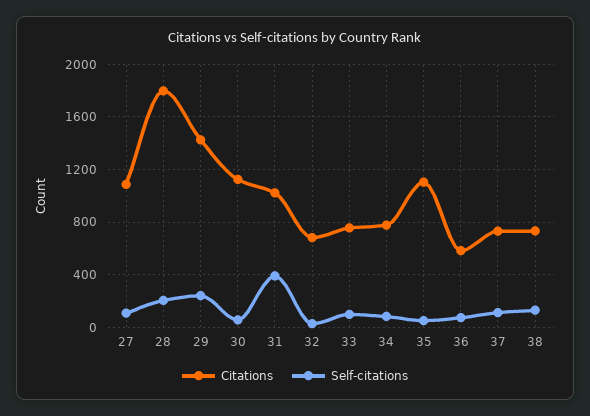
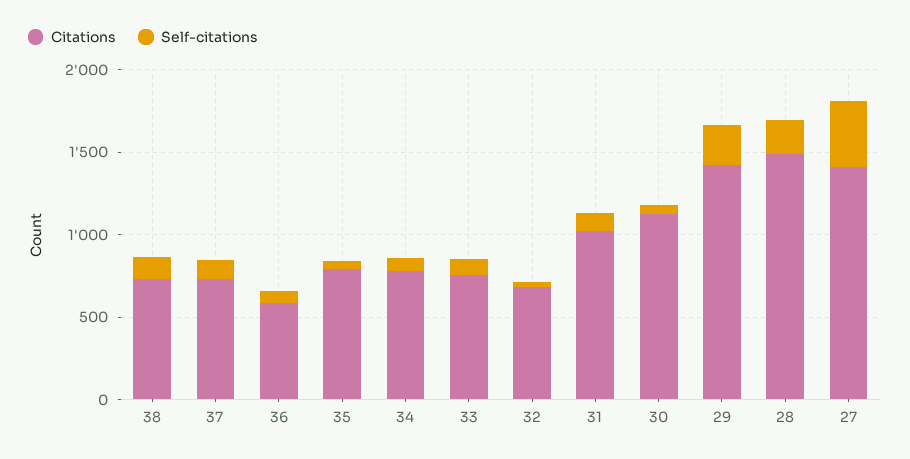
Citations, 27: 1100 -> 1400
Self-citations, 27: 100 -> 400
Citations, 28: 1800 -> 1500
Self-citations, 31: 400 -> 100
Citations, 35: 1100 -> 800

